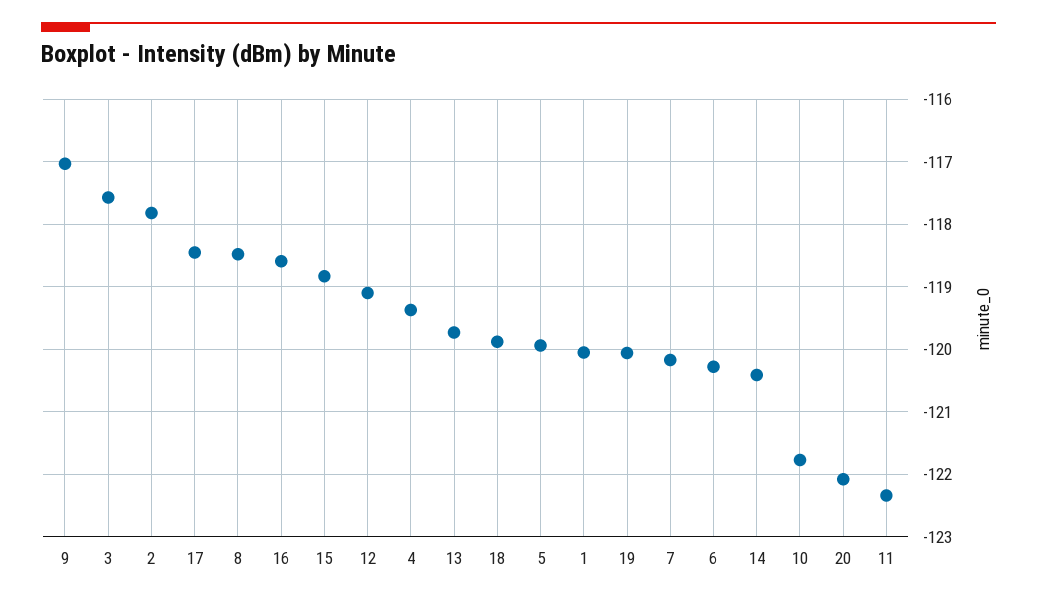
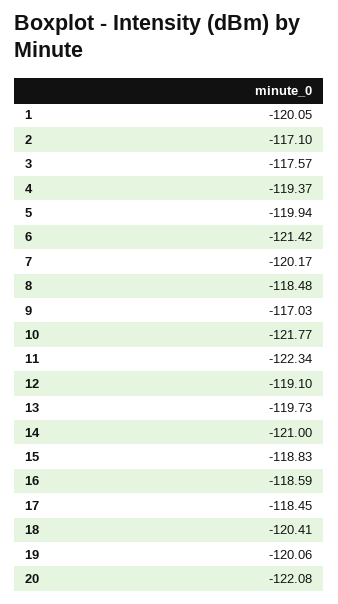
2: -117.8 -> -117.1
18: -119.9 -> -120.41
6: -120.3 -> -121.42
14: -120.4 -> -121

